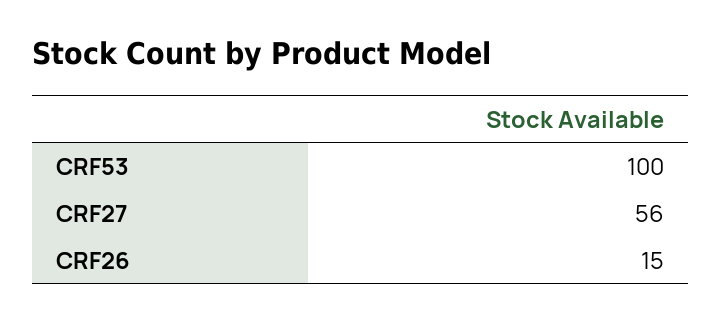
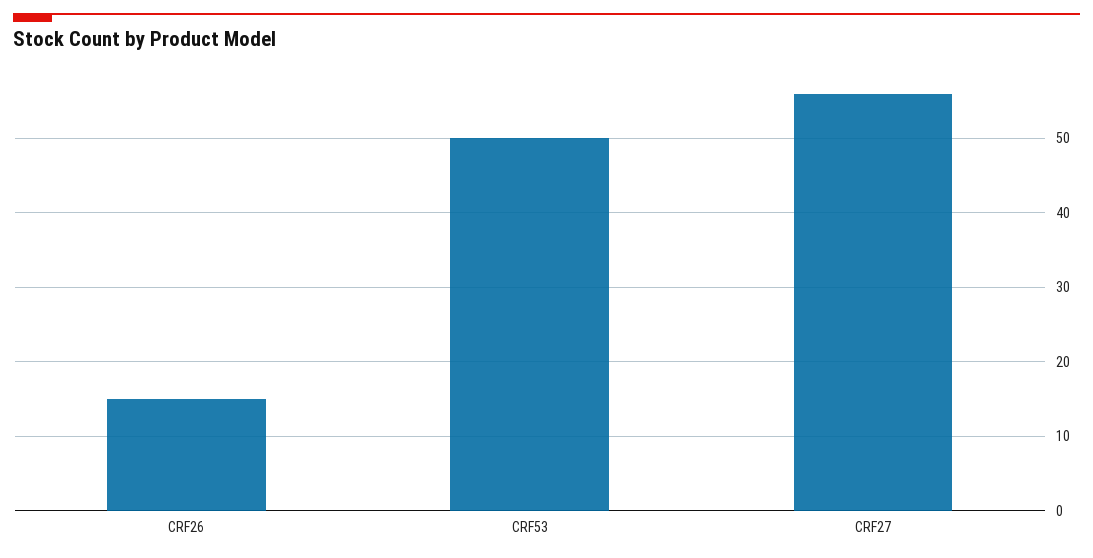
CRF53: 100 -> 50

